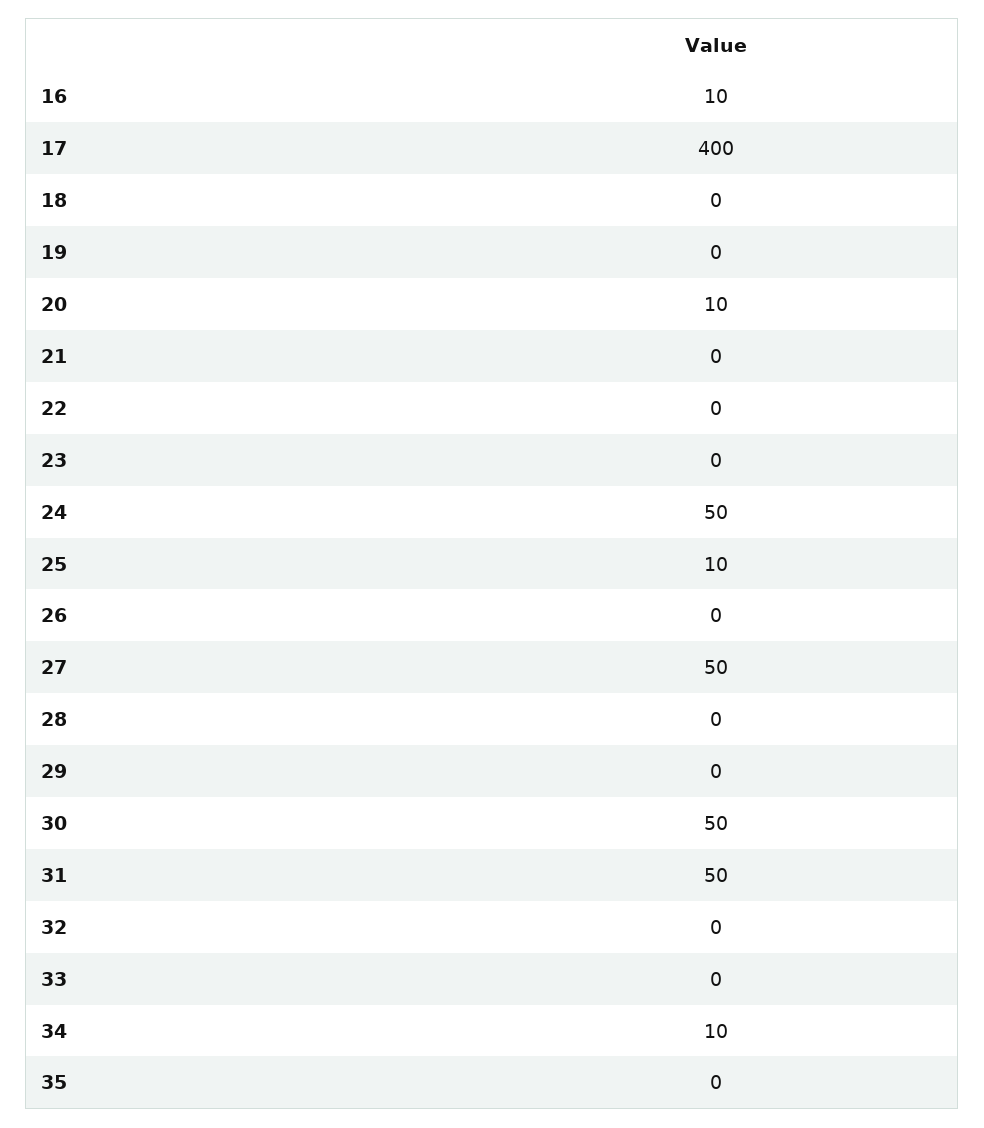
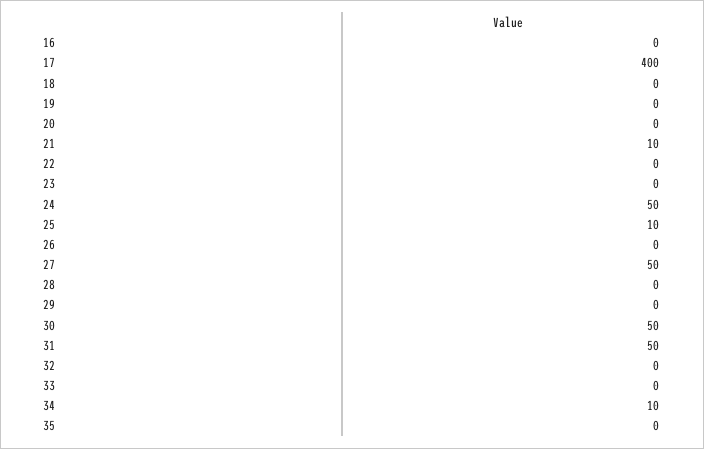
16: 10 -> 0
20: 10 -> 0
21: 0 -> 10

